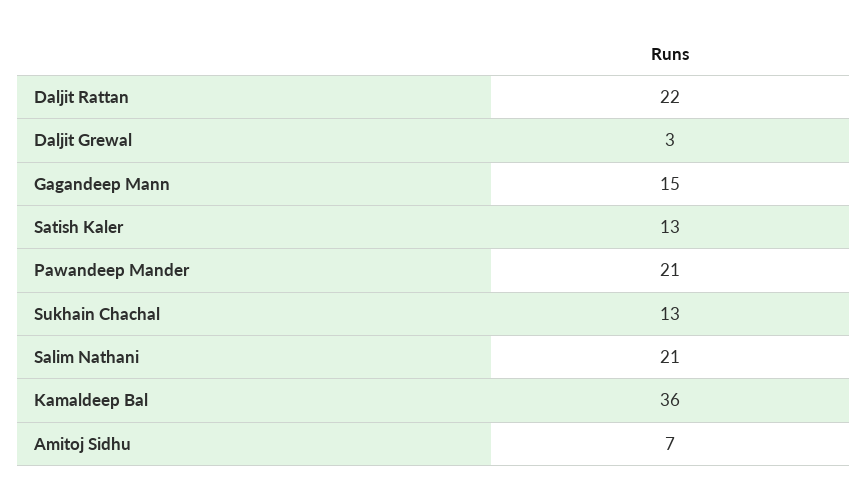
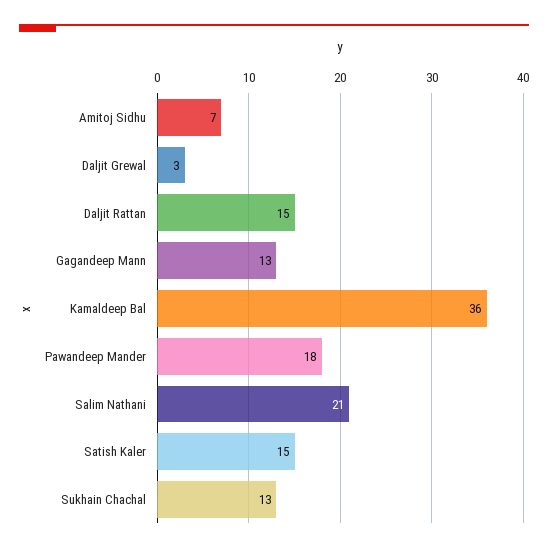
Daljit Rattan: 22 -> 15
Gagandeep Mann: 15 -> 13
Satish Kaler: 13 -> 15
Pawandeep Mander: 21 -> 18

